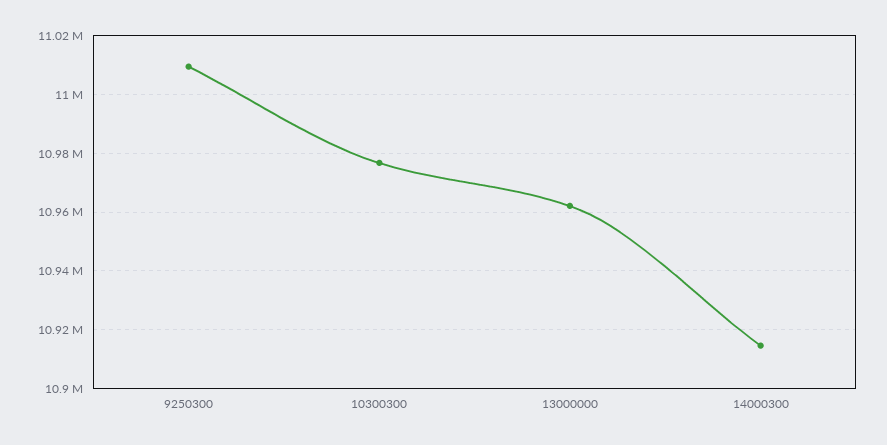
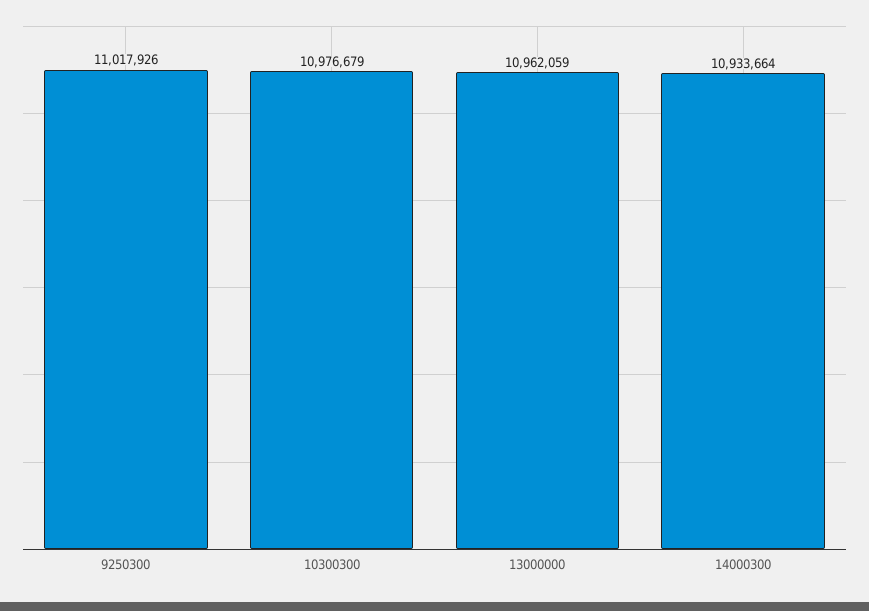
9250300: 11010000 -> 11017926
14000300: 10915000 -> 10933664

